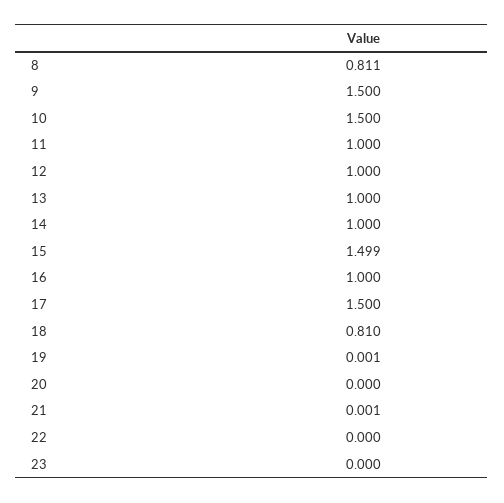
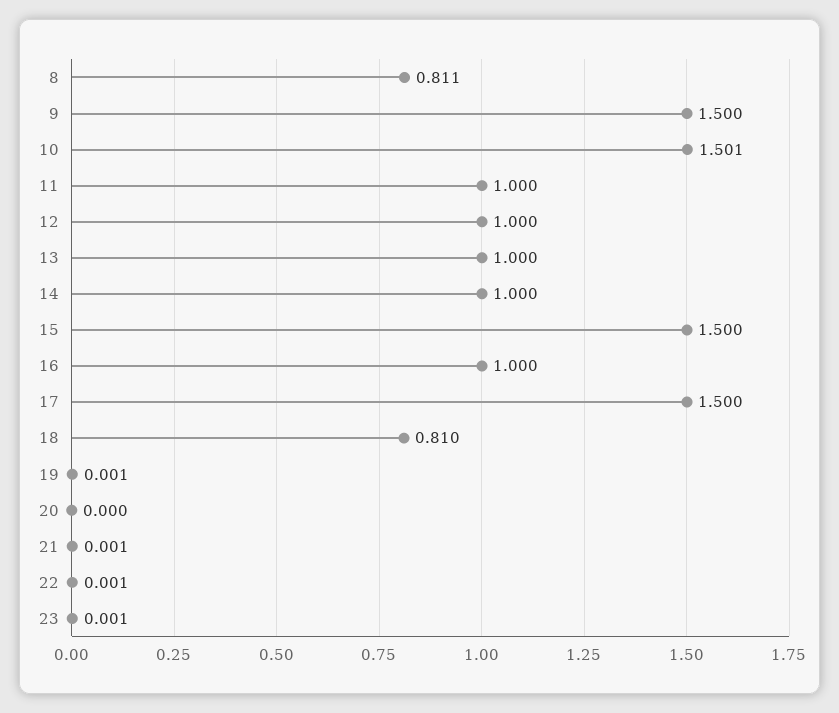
10: 1.5 -> 1.501
15: 1.499 -> 1.5
22: 0 -> 0.001
23: 0 -> 0.001

